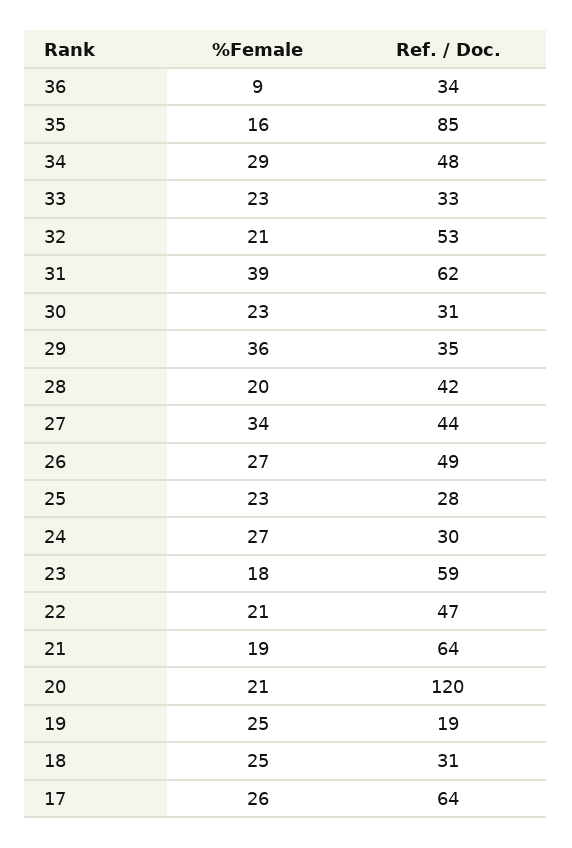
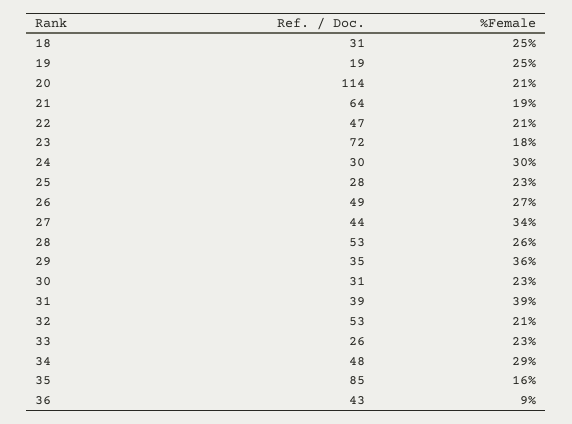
Ref. / Doc., 36: 34 -> 43
Ref. / Doc., 33: 33 -> 26
Ref. / Doc., 31: 62 -> 39
%Female, 28: 20 -> 26
Ref. / Doc., 28: 42 -> 53
%Female, 24: 27 -> 30
Ref. / Doc., 23: 59 -> 72
Ref. / Doc., 20: 120 -> 114
%Female, 17: 26 -> none
Ref. / Doc., 17: 64 -> none

